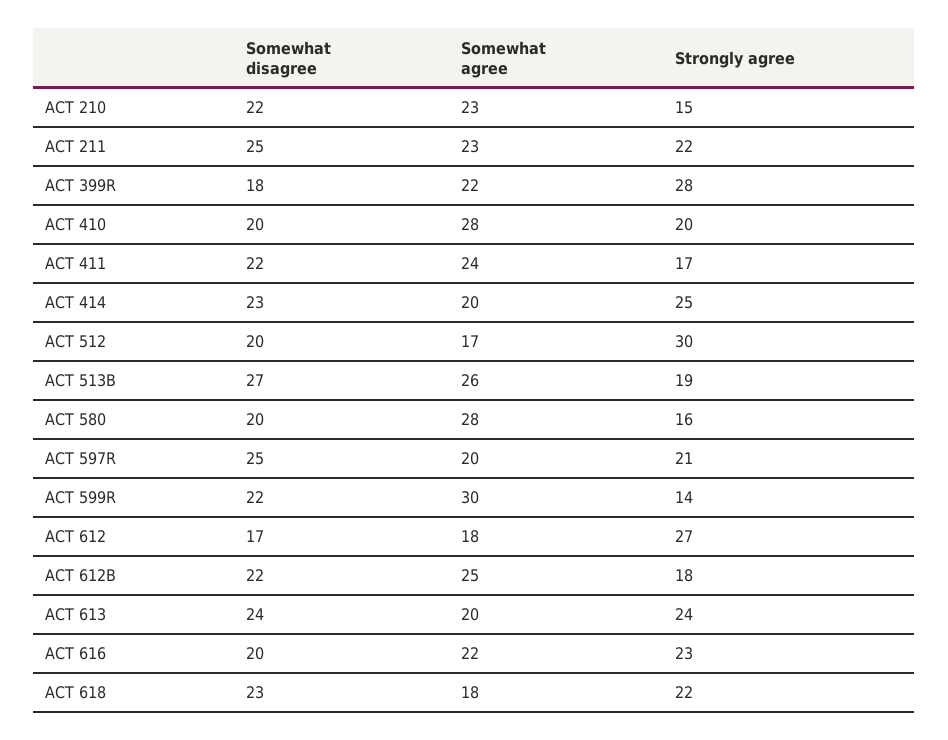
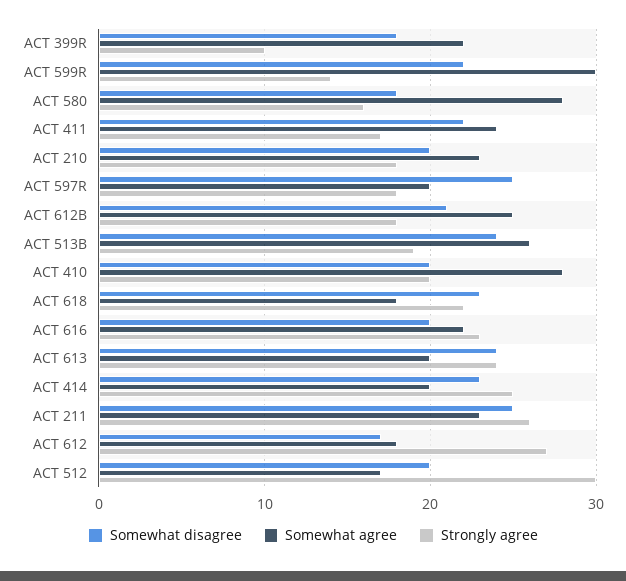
Somewhat disagree, ACT 210: 22 -> 20
Strongly agree, ACT 210: 15 -> 18
Strongly agree, ACT 211: 22 -> 26
Strongly agree, ACT 399R: 28 -> 10
Somewhat disagree, ACT 513B: 27 -> 24
Somewhat disagree, ACT 580: 20 -> 18
Strongly agree, ACT 597R: 21 -> 18
Somewhat disagree, ACT 612B: 22 -> 21

